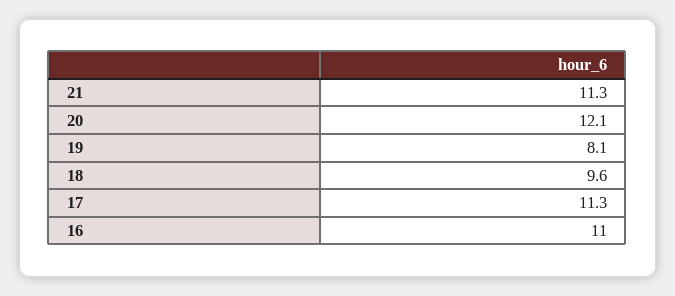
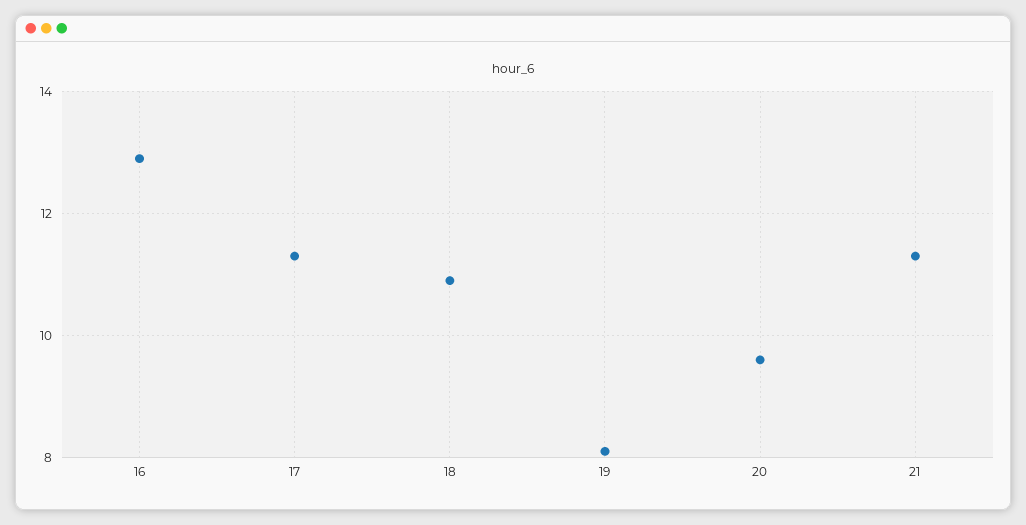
20: 12.1 -> 9.5
18: 9.6 -> 11
16: 11 -> 13

